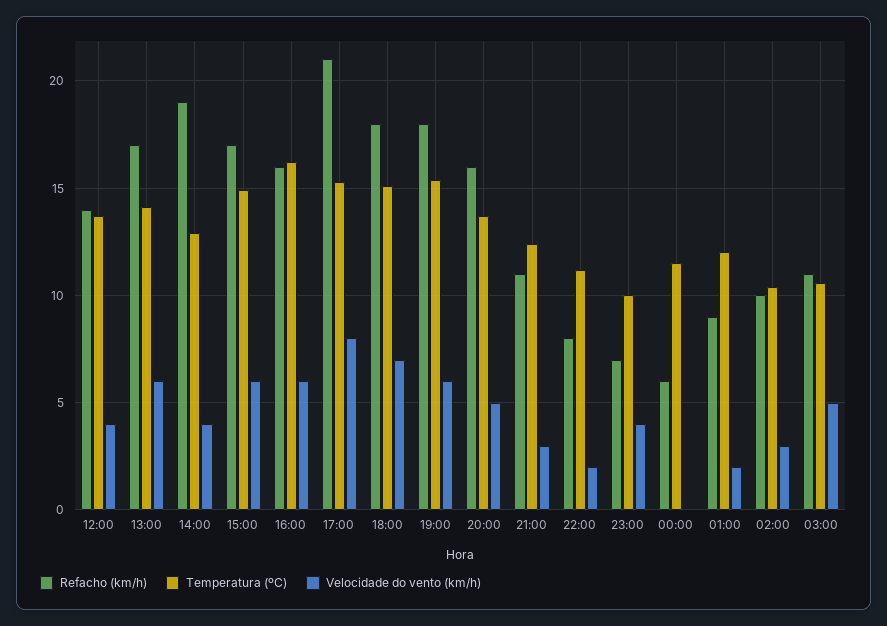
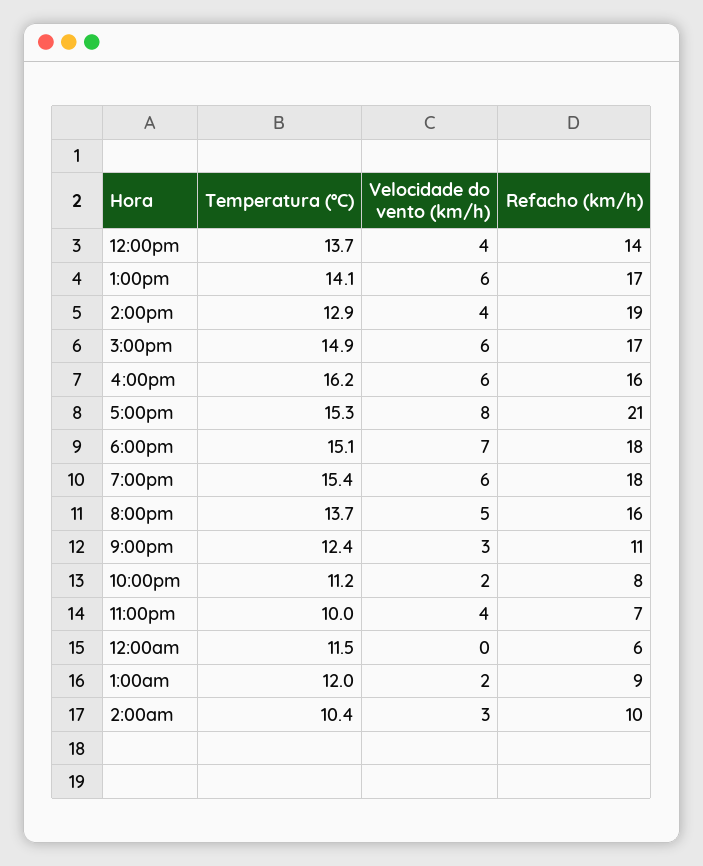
Refacho (km/h), 03:00: 11 -> none
Temperatura (ºC), 03:00: 10.5 -> none
Velocidade do vento (km/h), 03:00: 5 -> none

